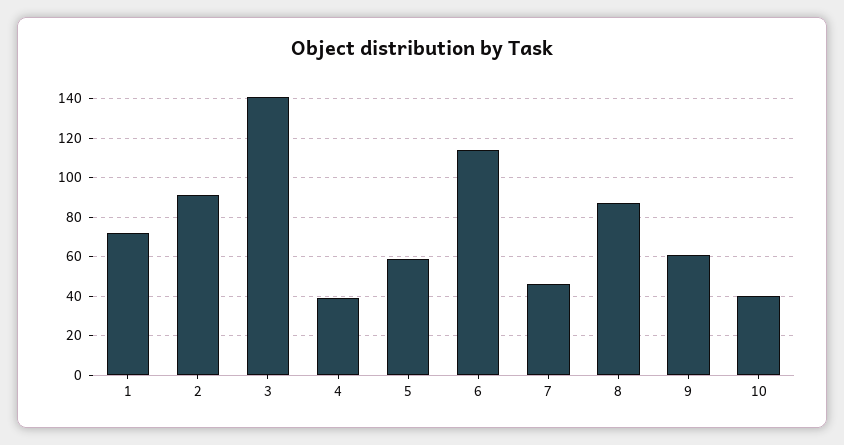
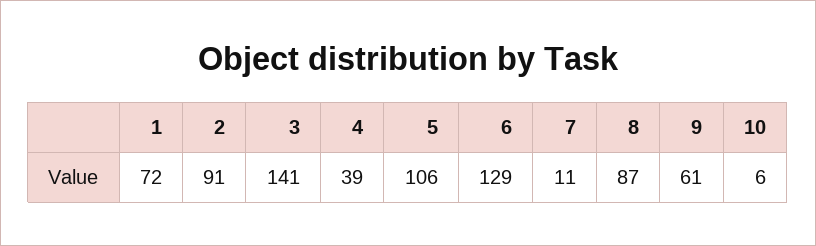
5: 60 -> 106
6: 115 -> 129
7: 45 -> 11
10: 40 -> 6

